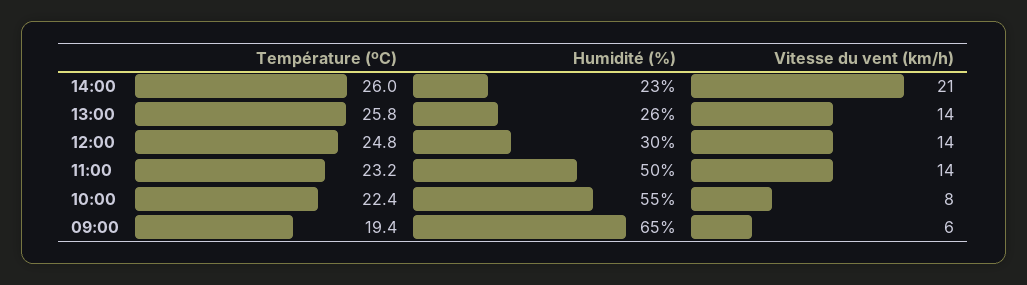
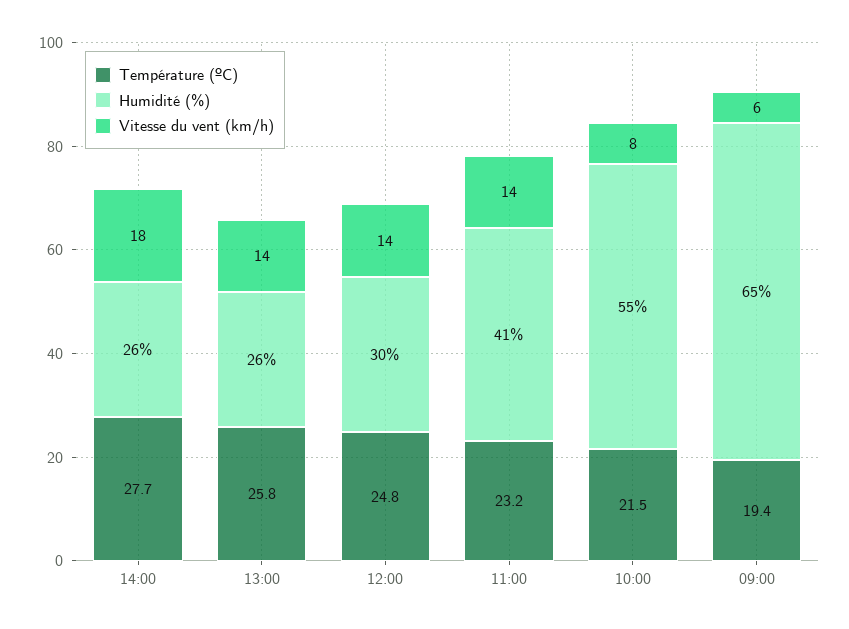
Température (ºC), 14:00: 26 -> 27.7
Humidité (%), 14:00: 23 -> 26
Vitesse du vent (km/h), 14:00: 21 -> 18
Humidité (%), 11:00: 50 -> 41
Température (ºC), 10:00: 22.4 -> 21.5

